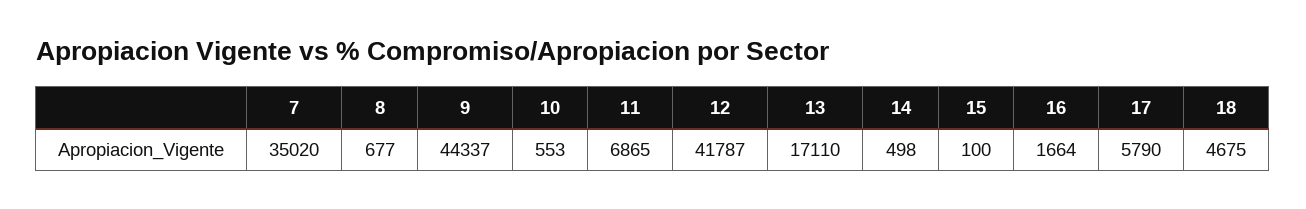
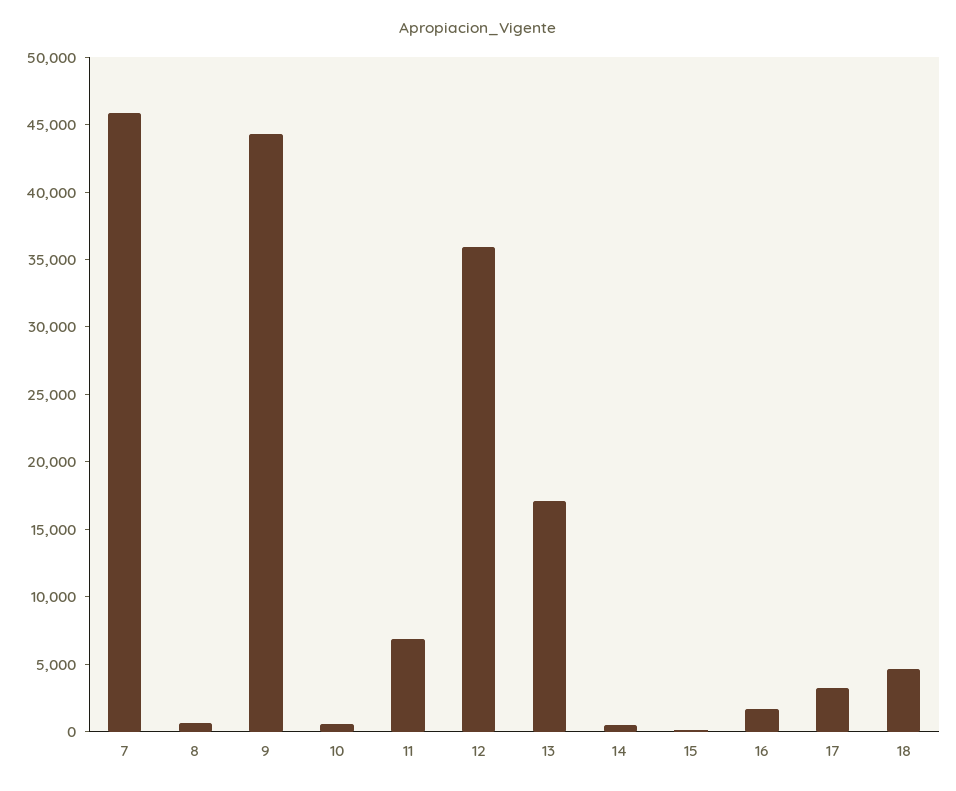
7: 35020 -> 46000
12: 41787 -> 36000
17: 5790 -> 3000

